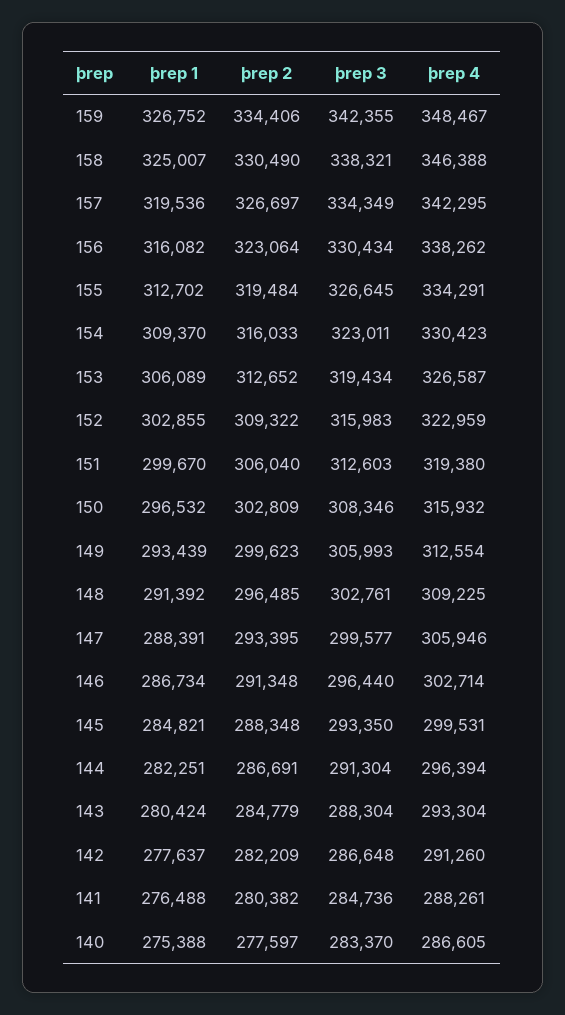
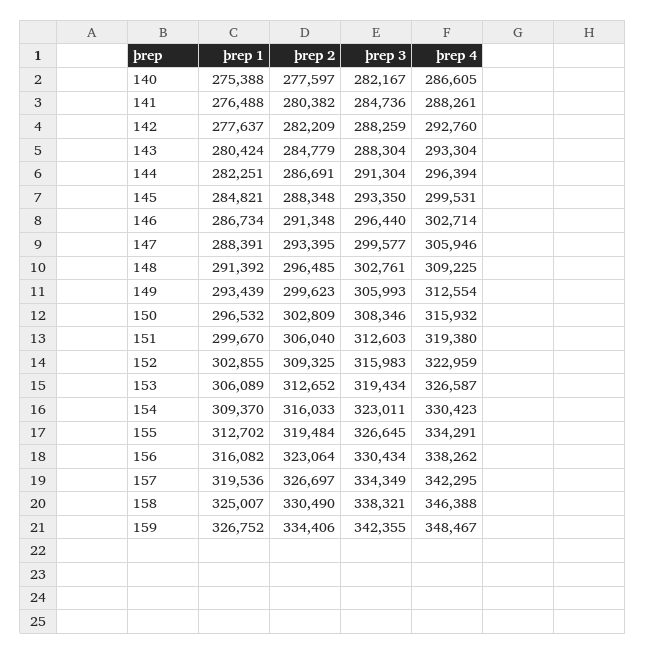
þrep 2, 152: 309322 -> 309325
þrep 3, 142: 286648 -> 288259
þrep 4, 142: 291260 -> 292760
þrep 3, 140: 283370 -> 282167

